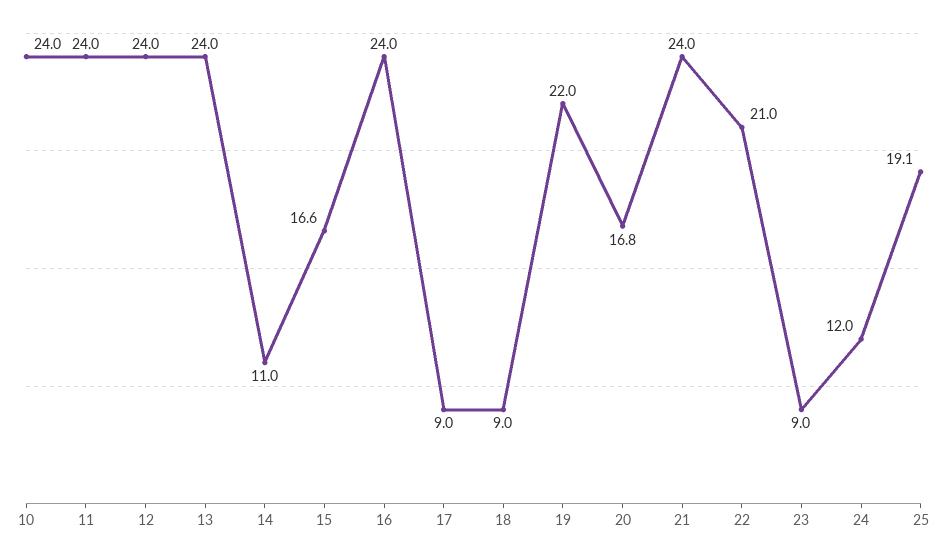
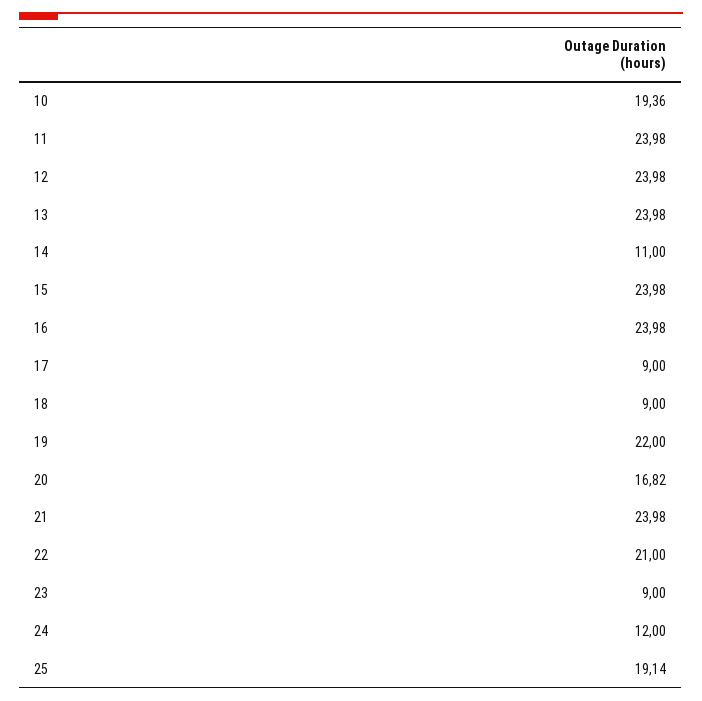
10: 24 -> 19.36
15: 16.6 -> 23.98

